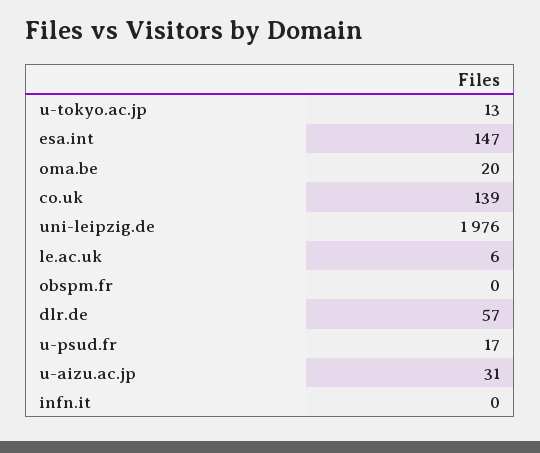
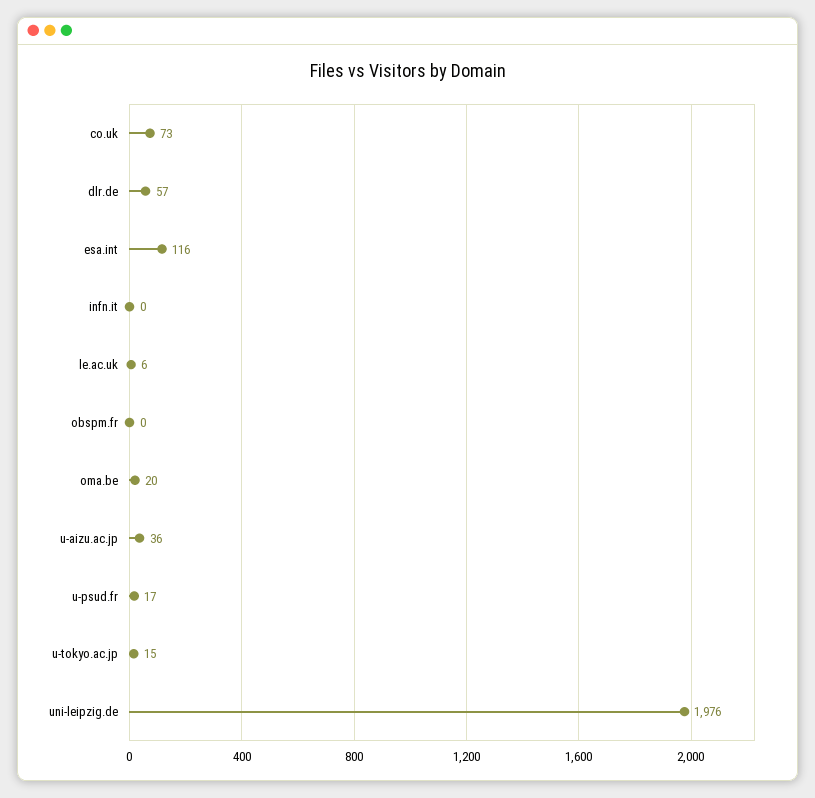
u-tokyo.ac.jp: 13 -> 15
esa.int: 147 -> 116
co.uk: 139 -> 73
u-aizu.ac.jp: 31 -> 36

